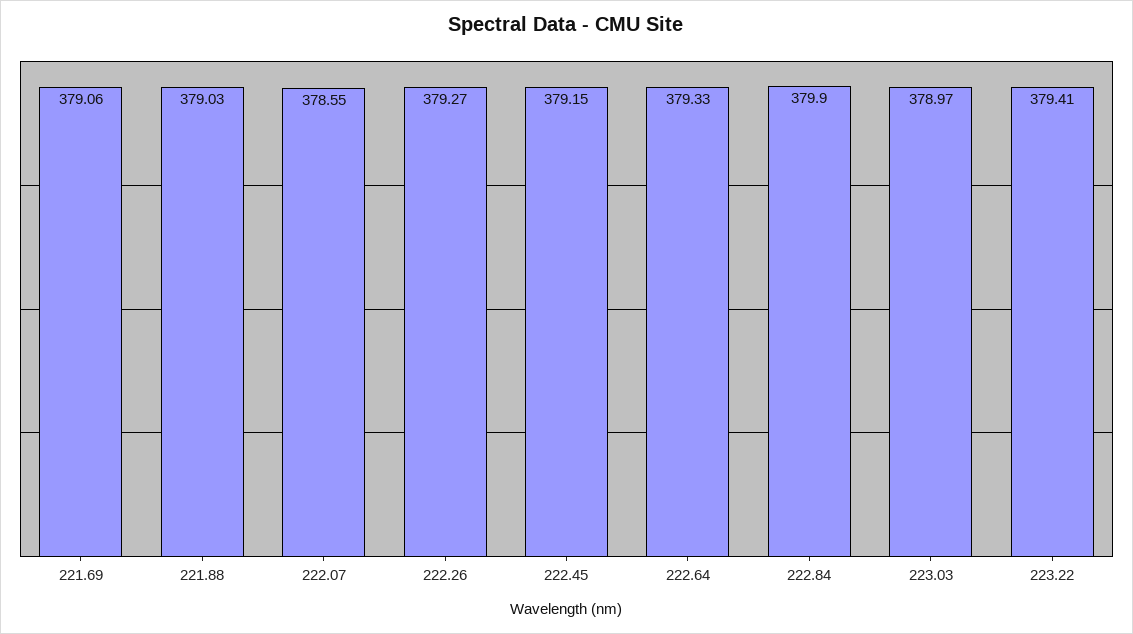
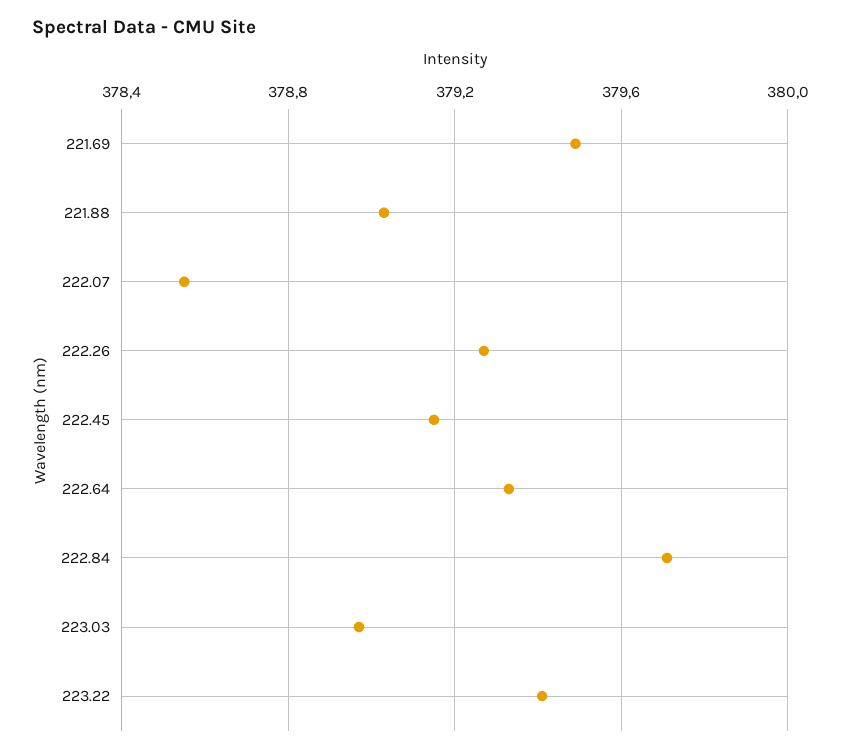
221.69: 379.06 -> 379.5
222.84: 379.9 -> 379.7

